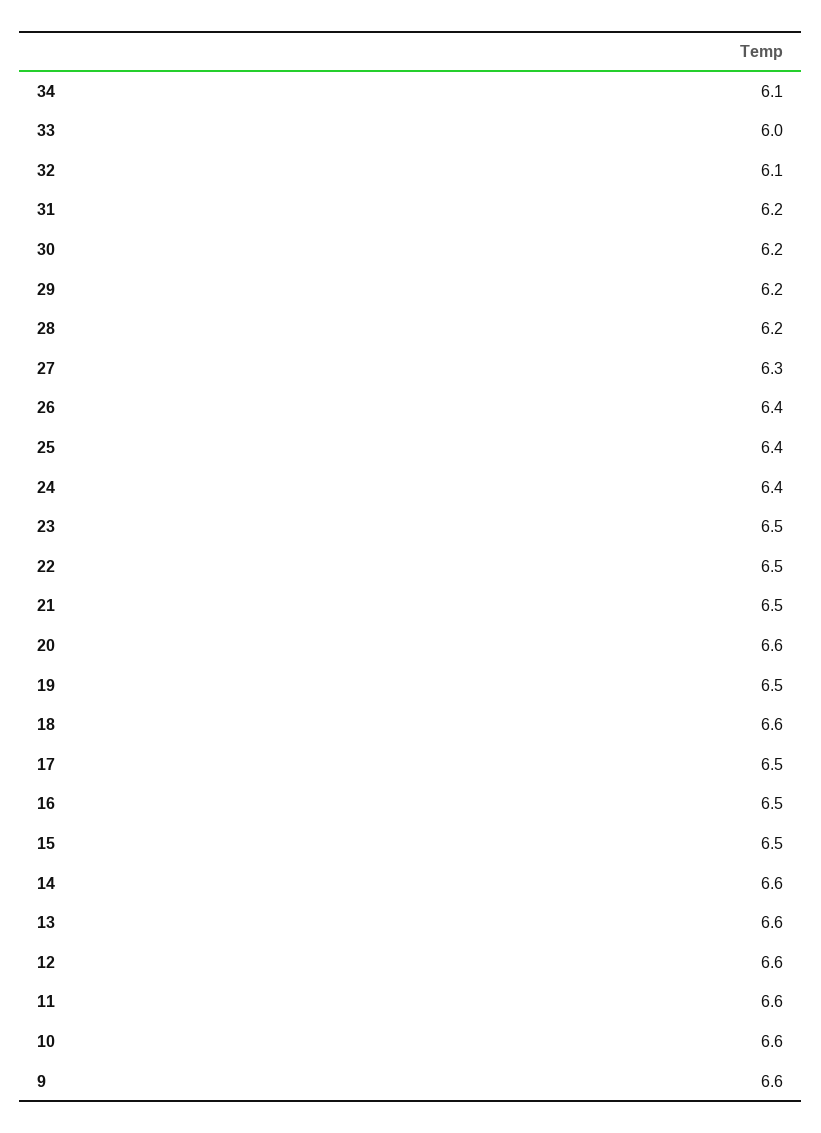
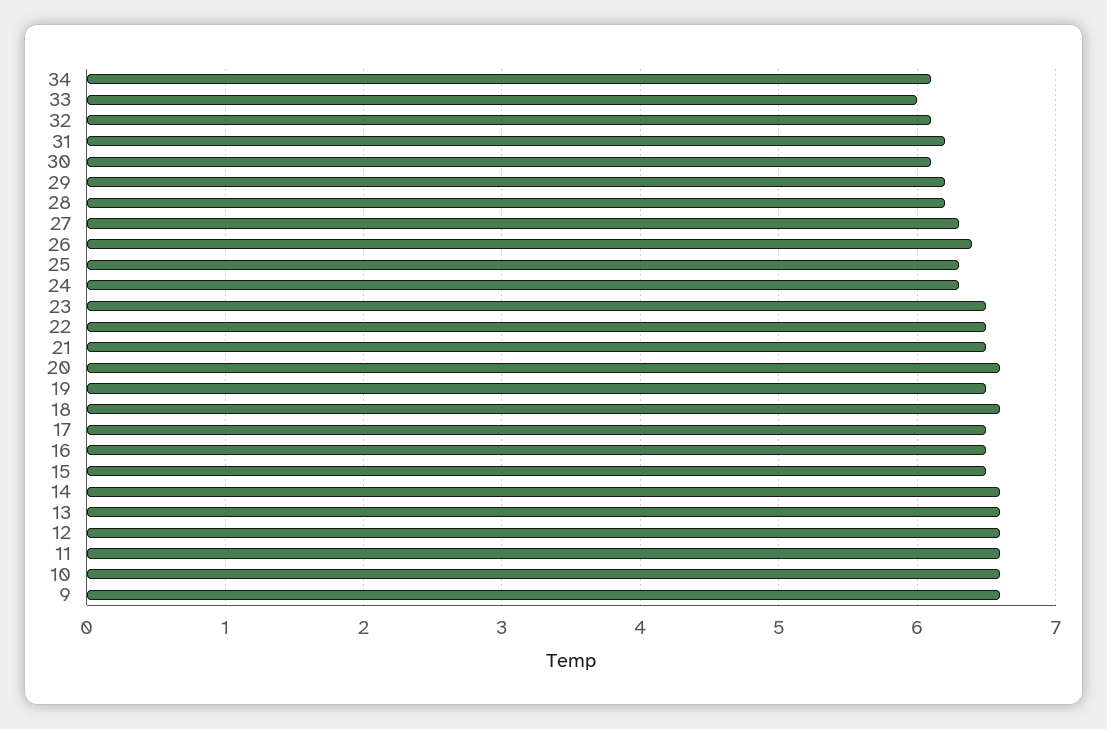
30: 6.2 -> 6.1
25: 6.4 -> 6.3
24: 6.4 -> 6.3

